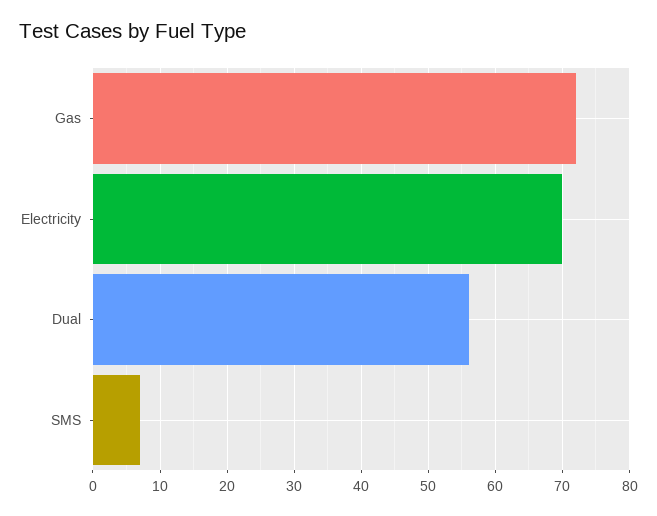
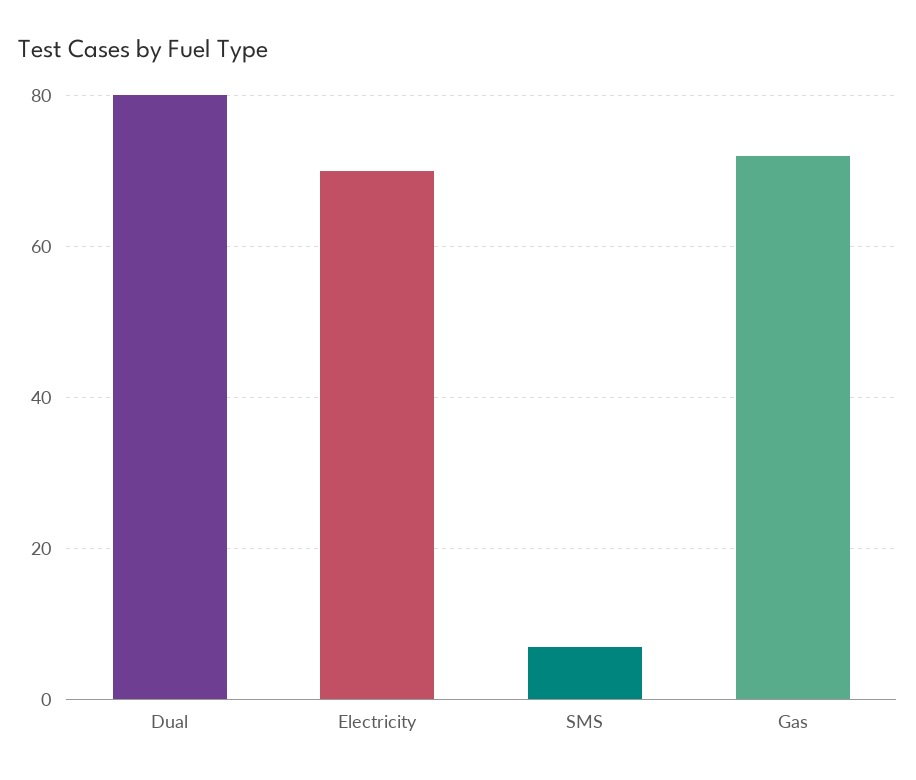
Dual: 56 -> 80

